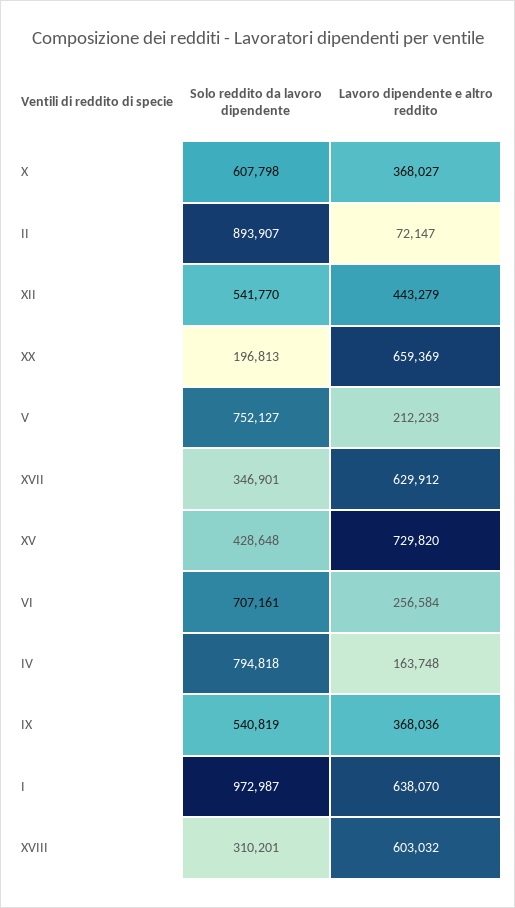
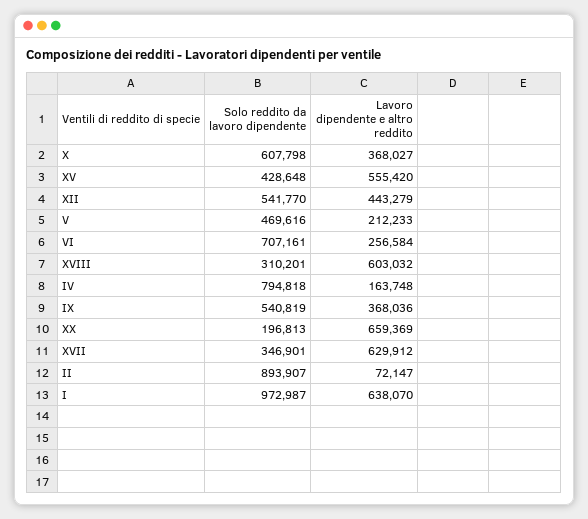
Solo reddito da lavoro dipendente, V: 752127 -> 469616
Lavoro dipendente e altro reddito, XV: 729820 -> 555420

